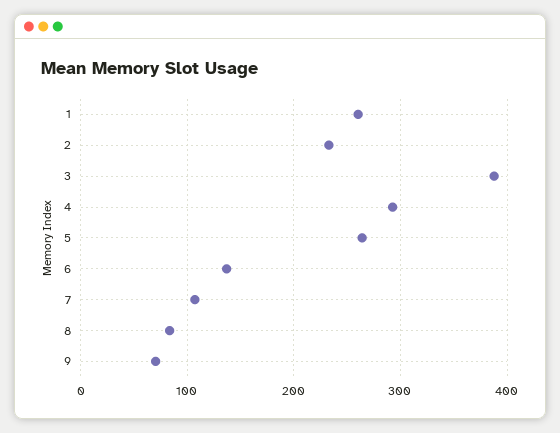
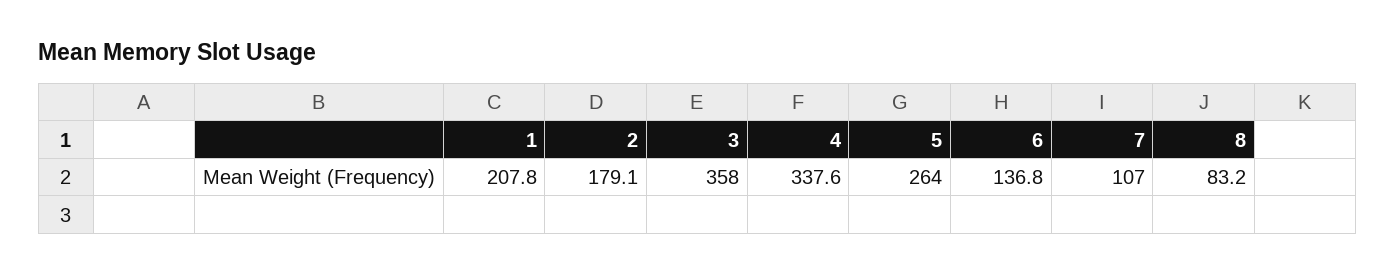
1: 260 -> 207.8
2: 230 -> 179.1
3: 390 -> 358
4: 290 -> 337.6
9: 70 -> none

